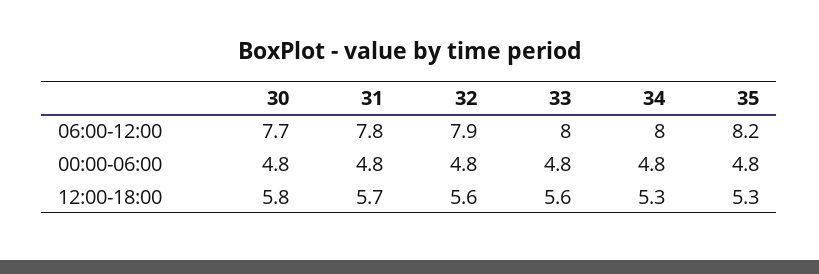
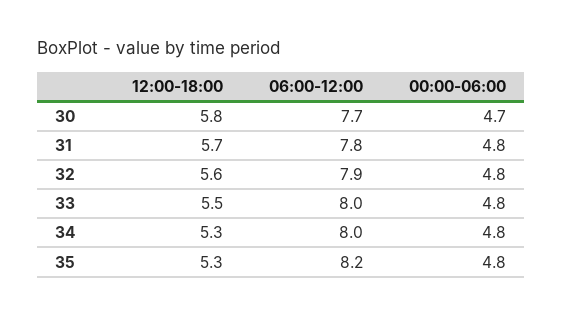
30, 00:00-06:00: 4.8 -> 4.7
33, 12:00-18:00: 5.6 -> 5.5

